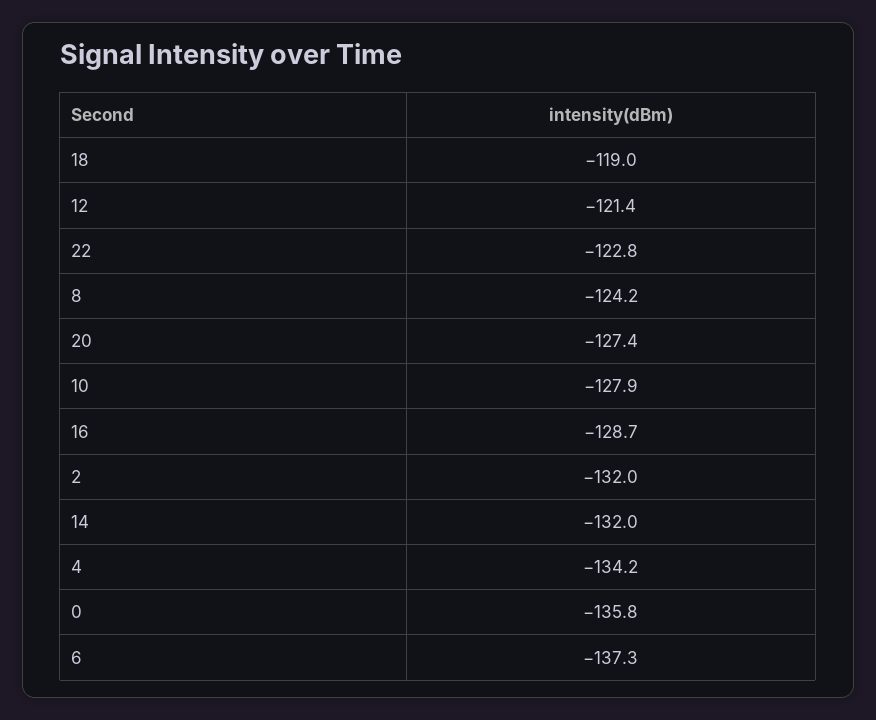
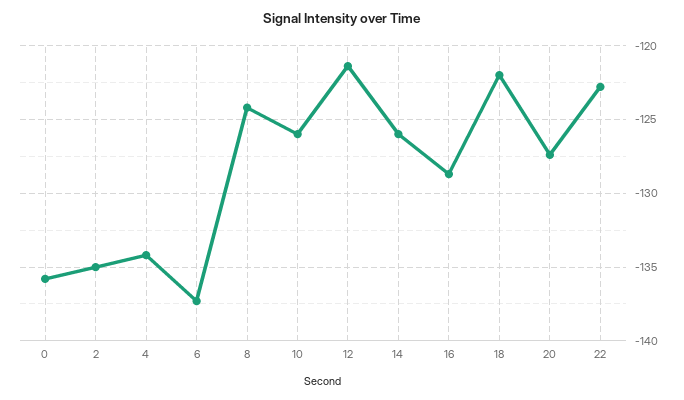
18: -119 -> -122
10: -127.9 -> -126
2: -132 -> -135
14: -132 -> -126

